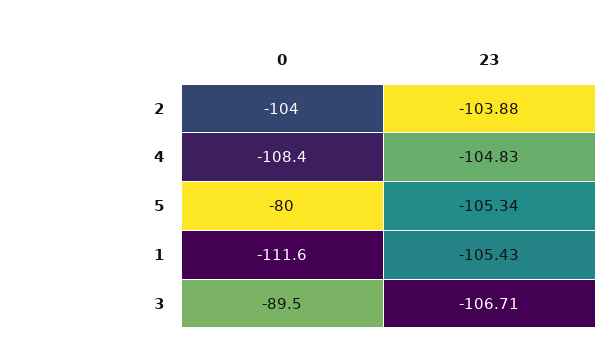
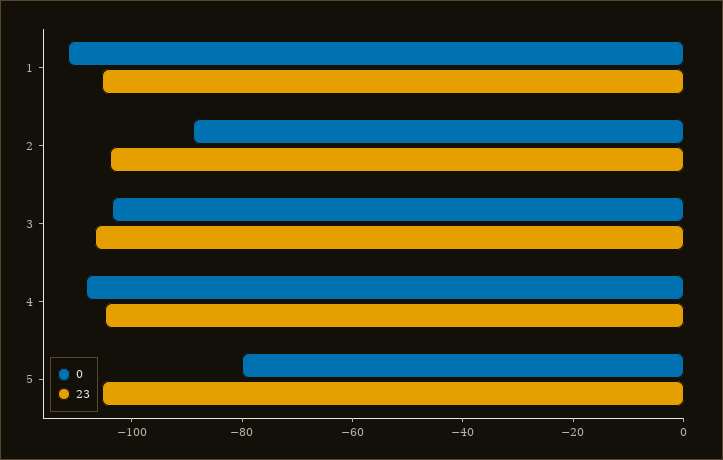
0, 2: -104 -> -90
0, 3: -89.5 -> -105

